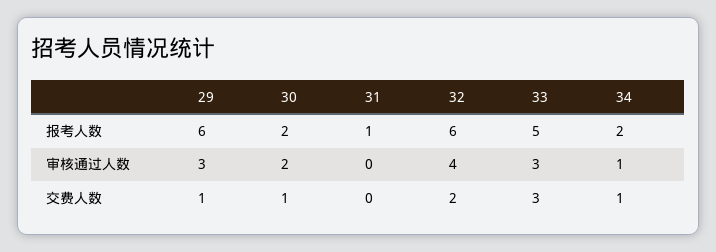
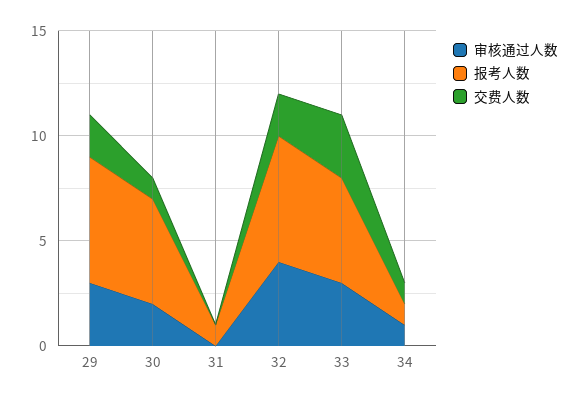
报考人数, 30: 2 -> 5
报考人数, 34: 2 -> 1
交费人数, 29: 1 -> 2

